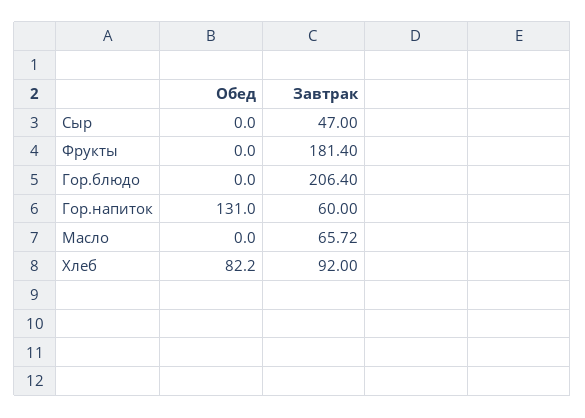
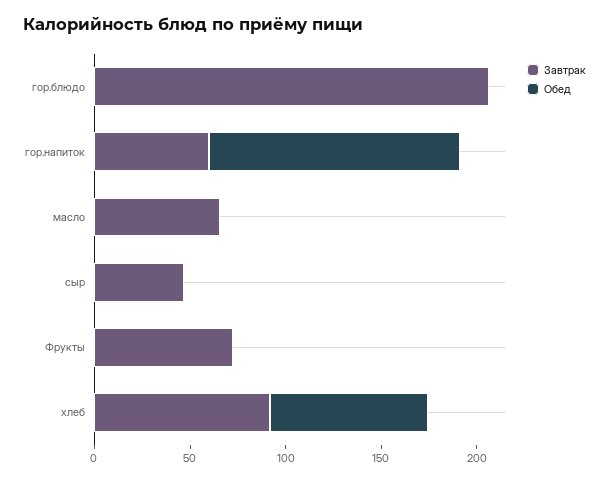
Завтрак, Фрукты: 181.4 -> 70

